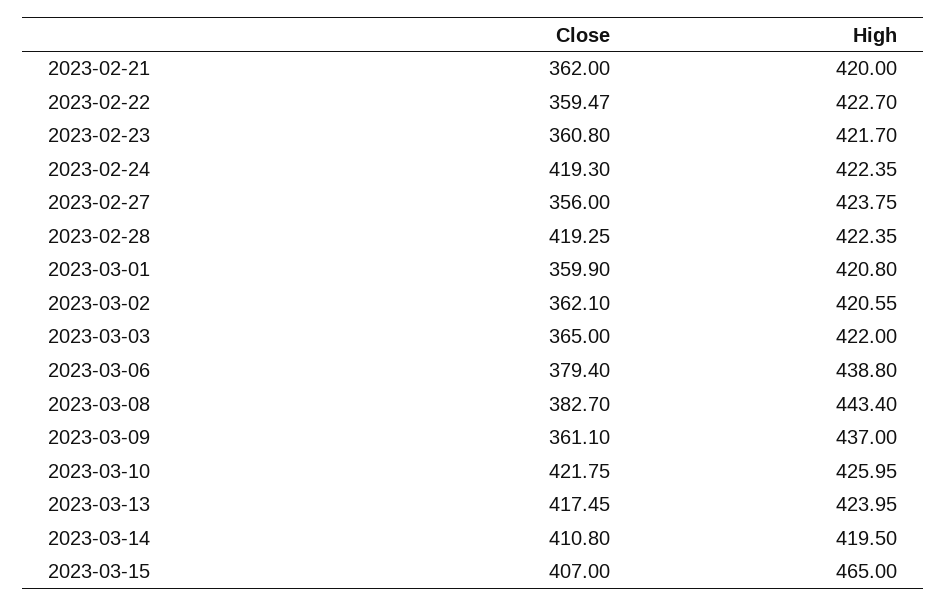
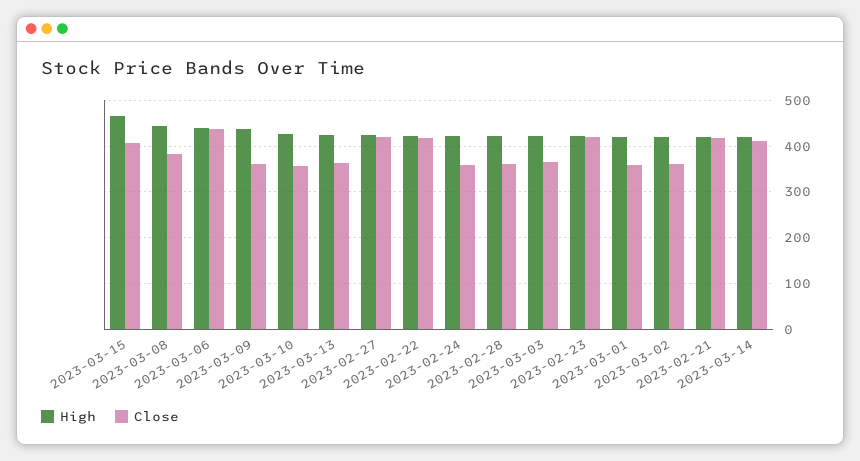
Close, 2023-02-21: 362 -> 420
Close, 2023-02-22: 359.47 -> 420
Close, 2023-02-23: 360.8 -> 420
Close, 2023-02-24: 419.3 -> 360
Close, 2023-02-27: 356 -> 420
Close, 2023-02-28: 419.25 -> 360
Close, 2023-03-06: 379.4 -> 440
Close, 2023-03-10: 421.75 -> 360
Close, 2023-03-13: 417.45 -> 360

